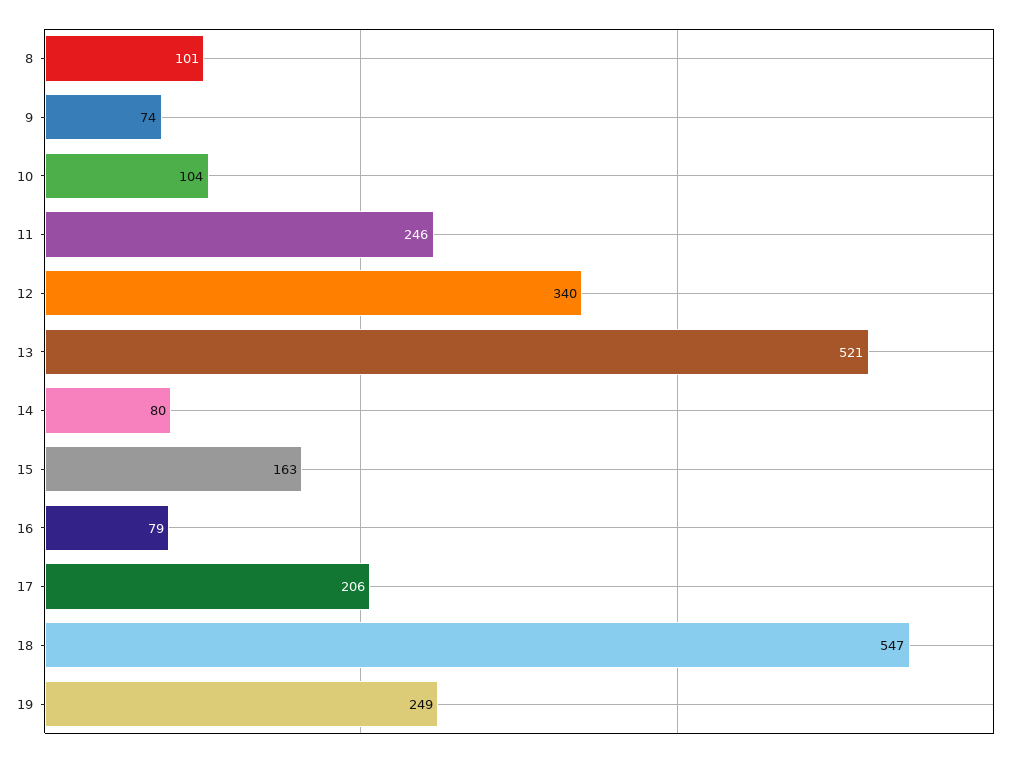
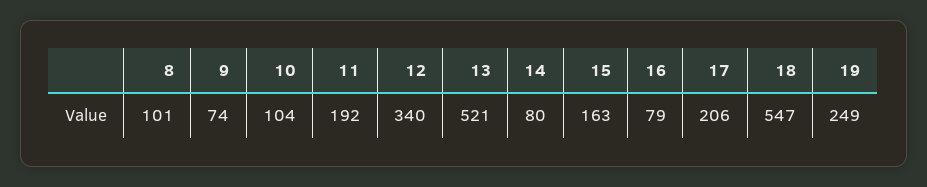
11: 246 -> 192

